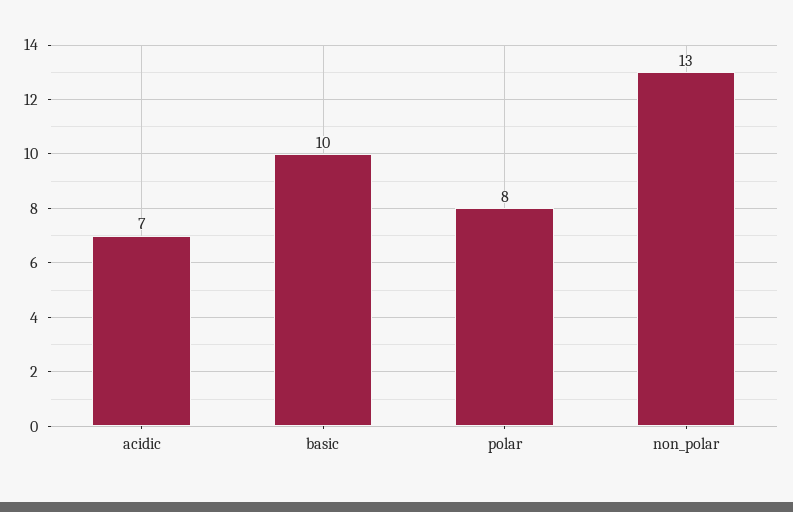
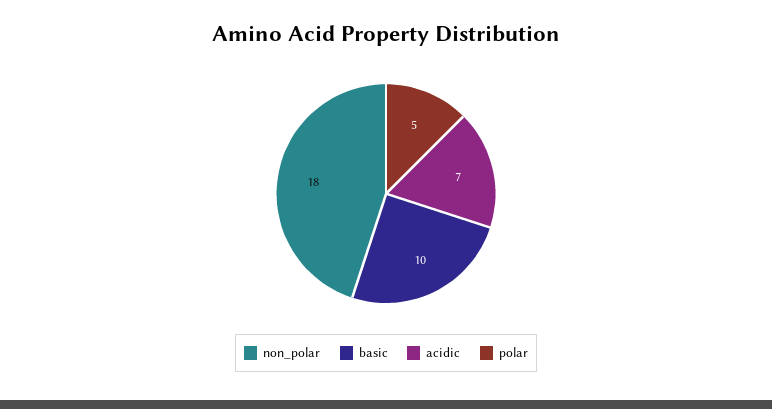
polar: 8 -> 5
non_polar: 13 -> 18

